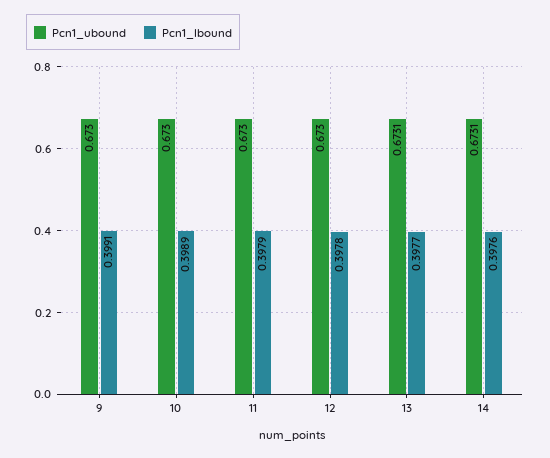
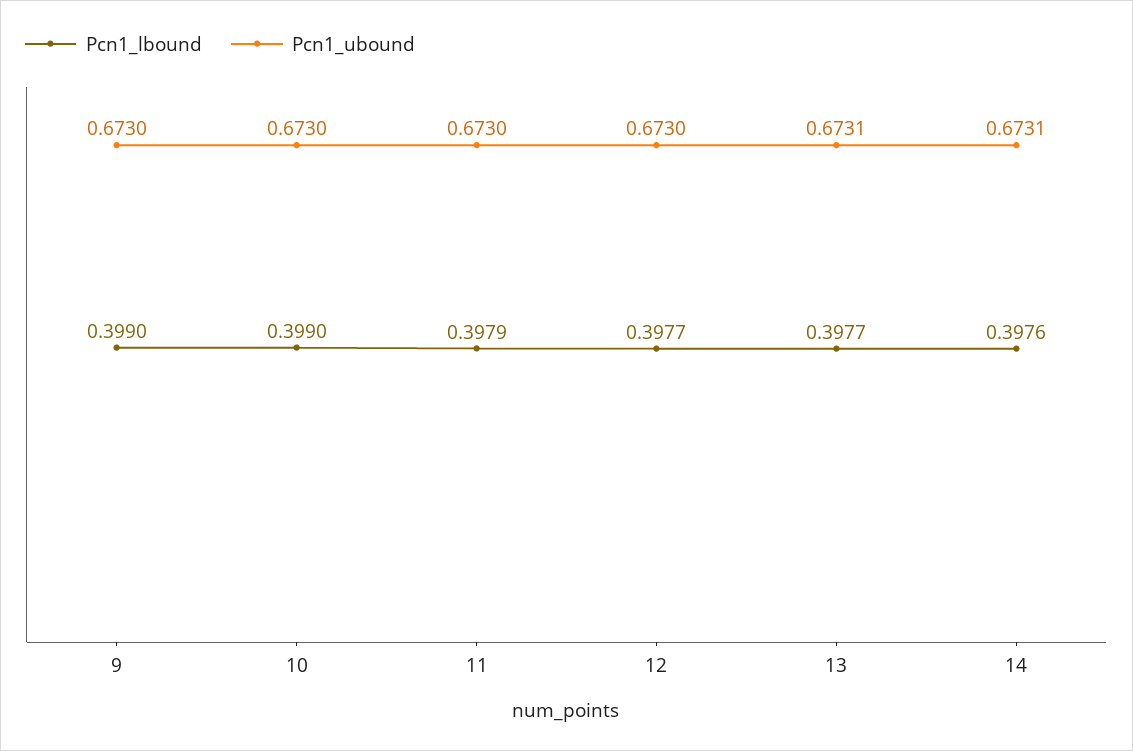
Pcn1_lbound, 9: 0.3991 -> 0.399
Pcn1_lbound, 10: 0.3989 -> 0.399
Pcn1_lbound, 12: 0.3978 -> 0.3977

